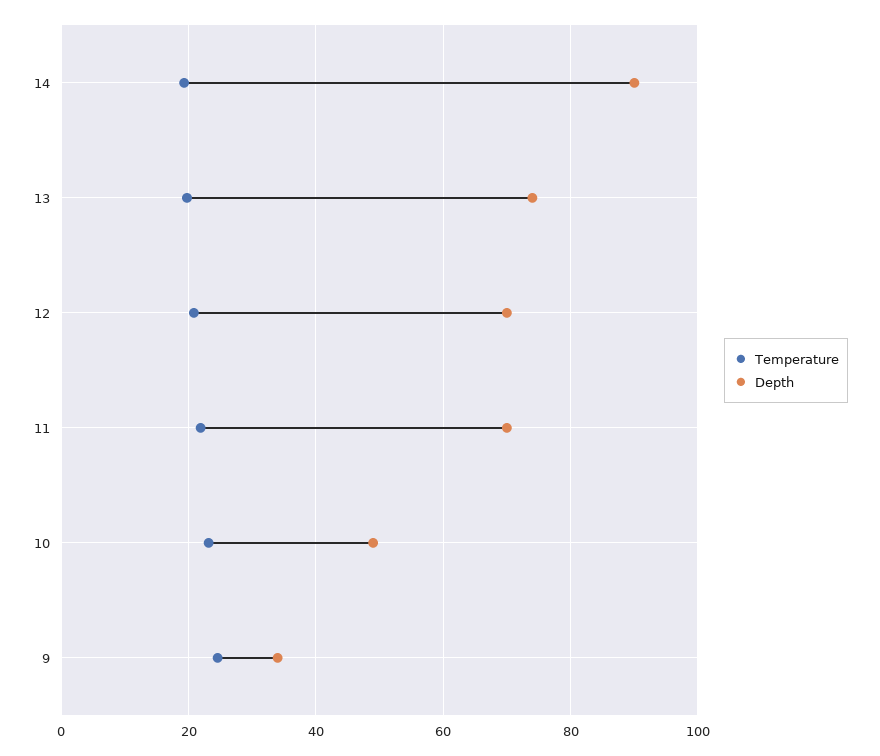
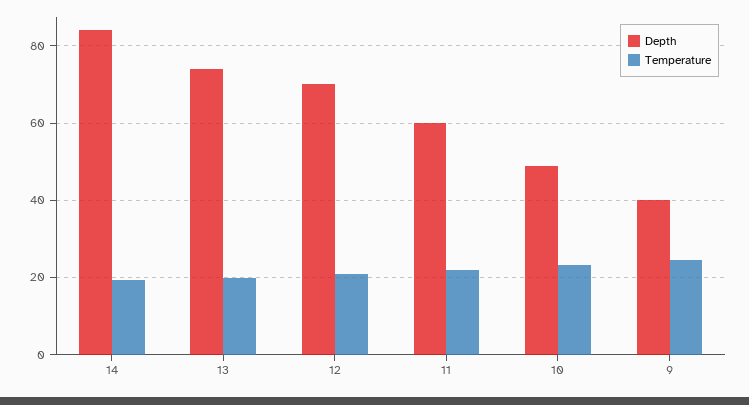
Depth, 14: 90 -> 84
Depth, 11: 70 -> 60
Depth, 9: 34 -> 40

